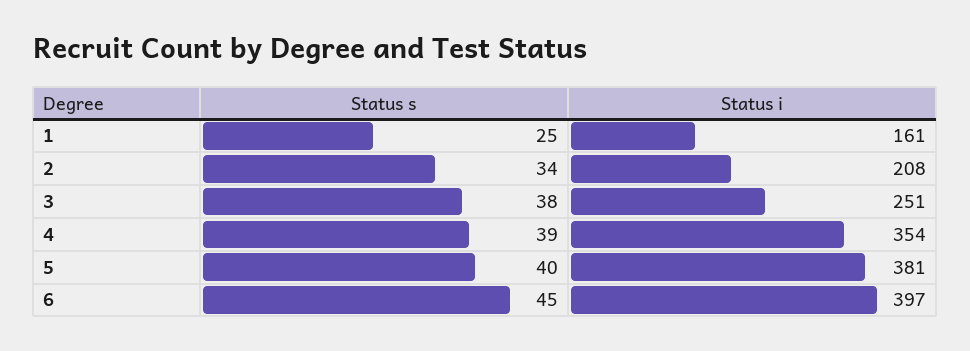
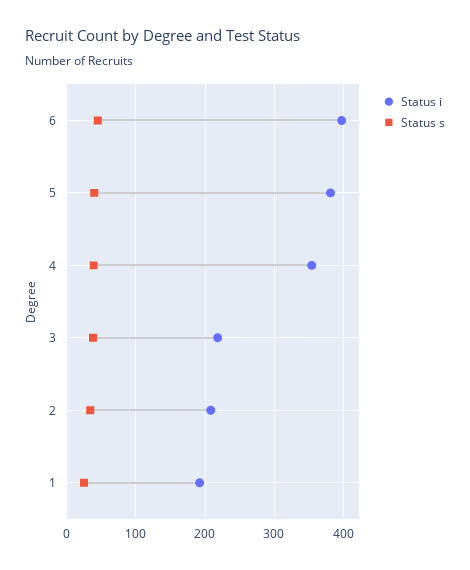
Status i, 1: 161 -> 190
Status i, 3: 251 -> 220

